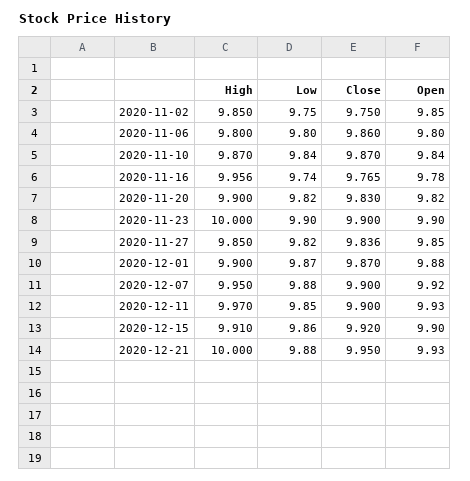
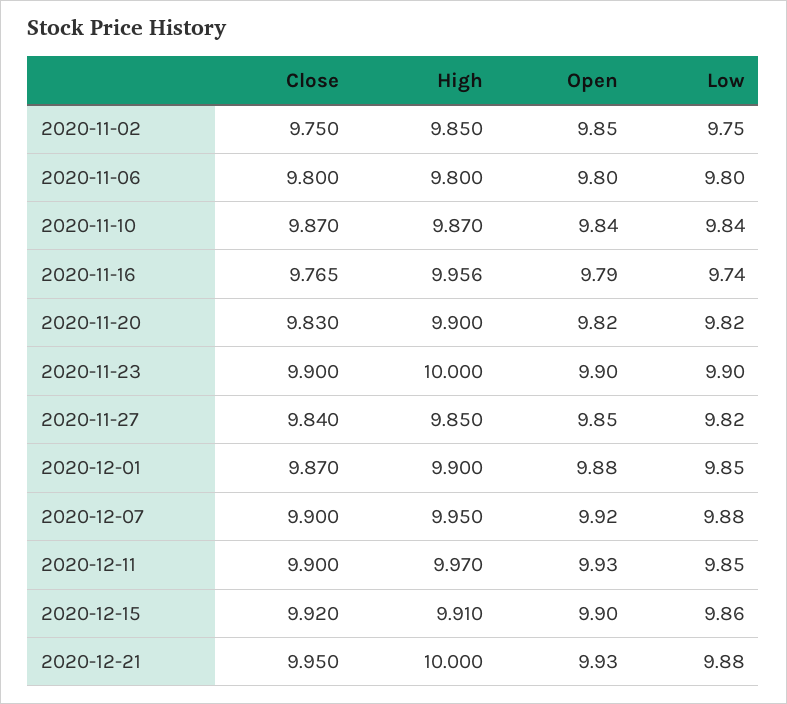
Close, 2020-11-06: 9.86 -> 9.8
Open, 2020-11-16: 9.78 -> 9.79
Close, 2020-11-27: 9.836 -> 9.84
Low, 2020-12-01: 9.87 -> 9.85

